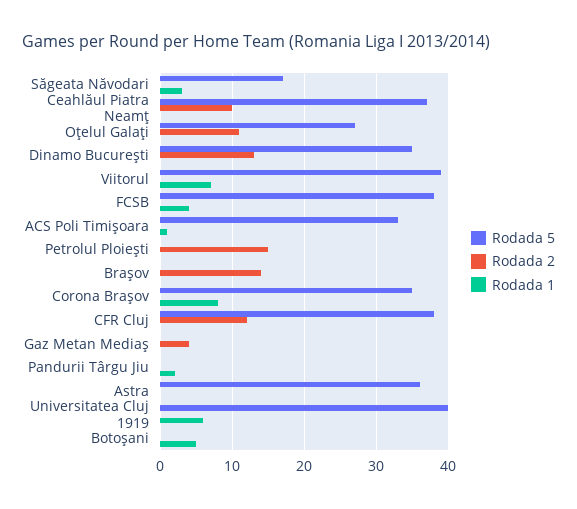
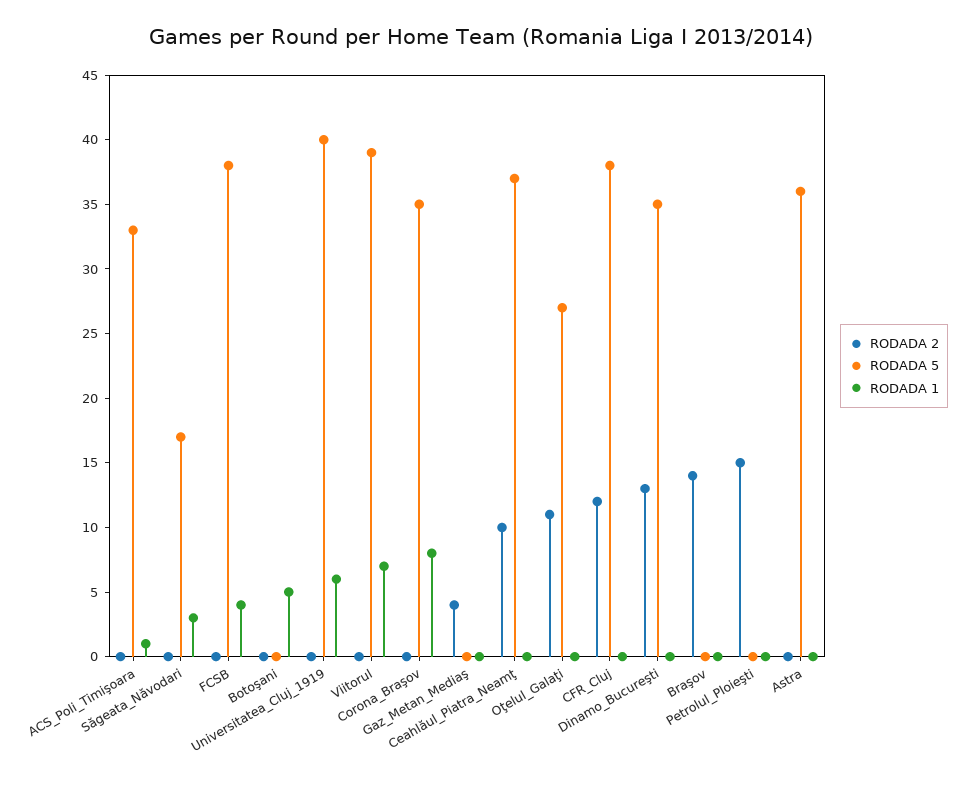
Rodada 5, Pandurii Târgu Jiu: 0 -> none
Rodada 2, Pandurii Târgu Jiu: 0 -> none
Rodada 1, Pandurii Târgu Jiu: 2 -> none

